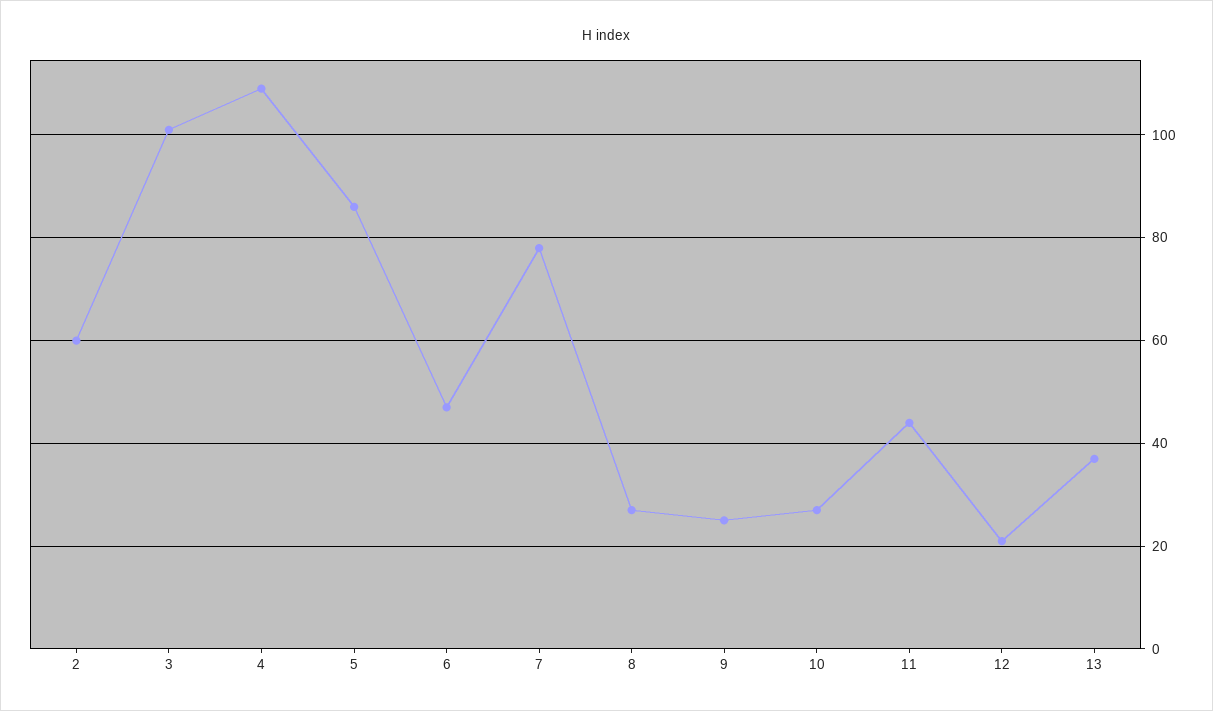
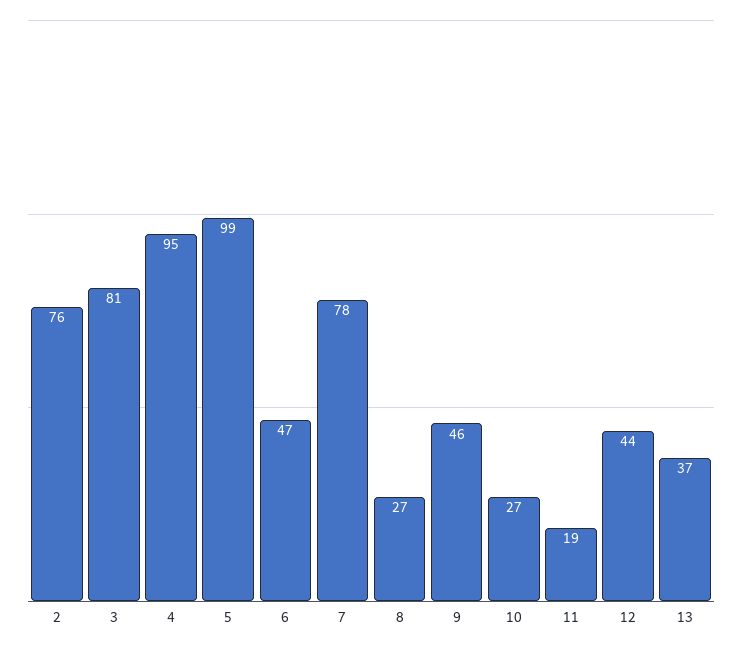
2: 60 -> 76
3: 100 -> 81
4: 110 -> 95
5: 85 -> 99
9: 25 -> 46
11: 45 -> 19
12: 20 -> 44

